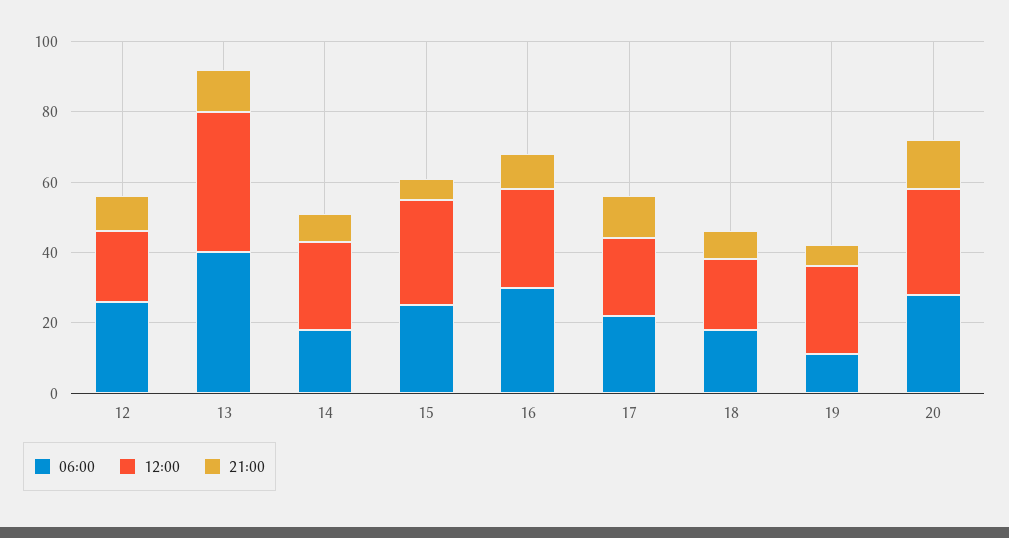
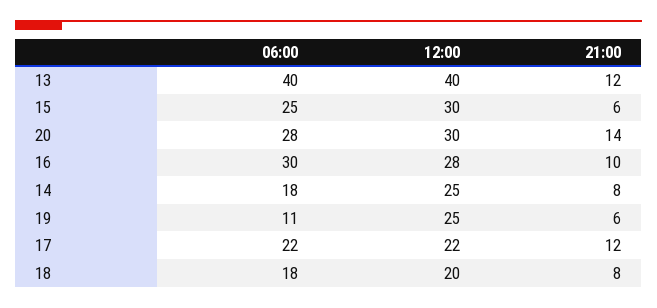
06:00, 12: 25 -> none
12:00, 12: 20 -> none
21:00, 12: 10 -> none

